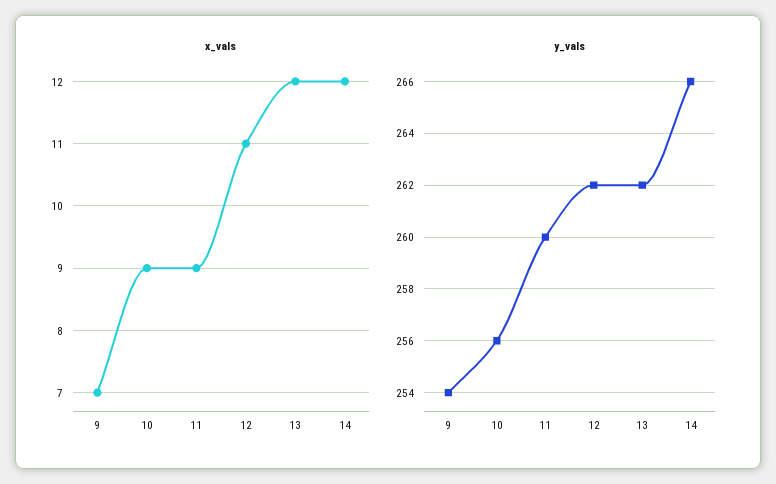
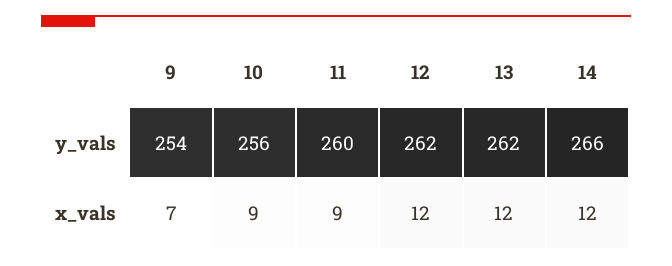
x_vals, 12: 11 -> 12

